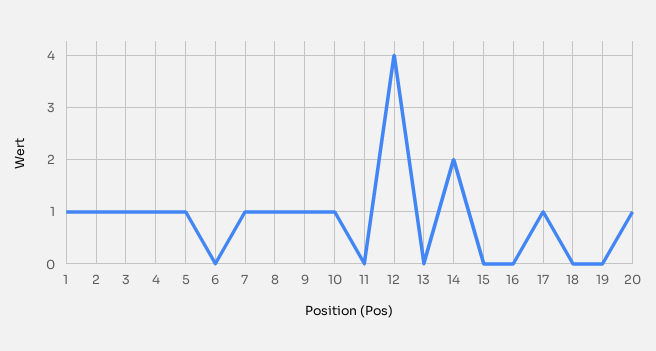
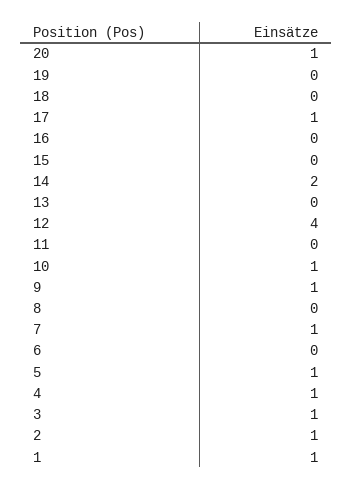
8: 1 -> 0

